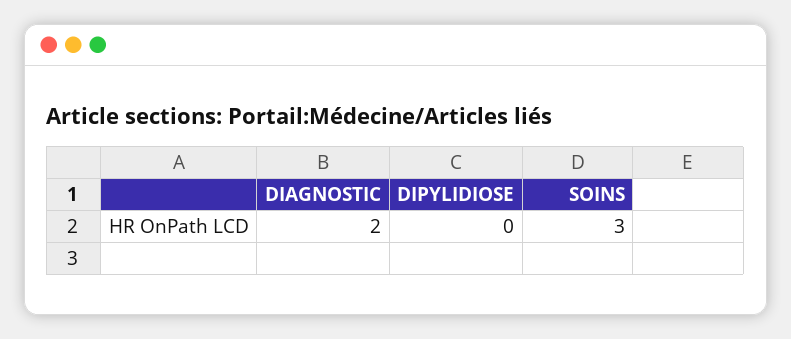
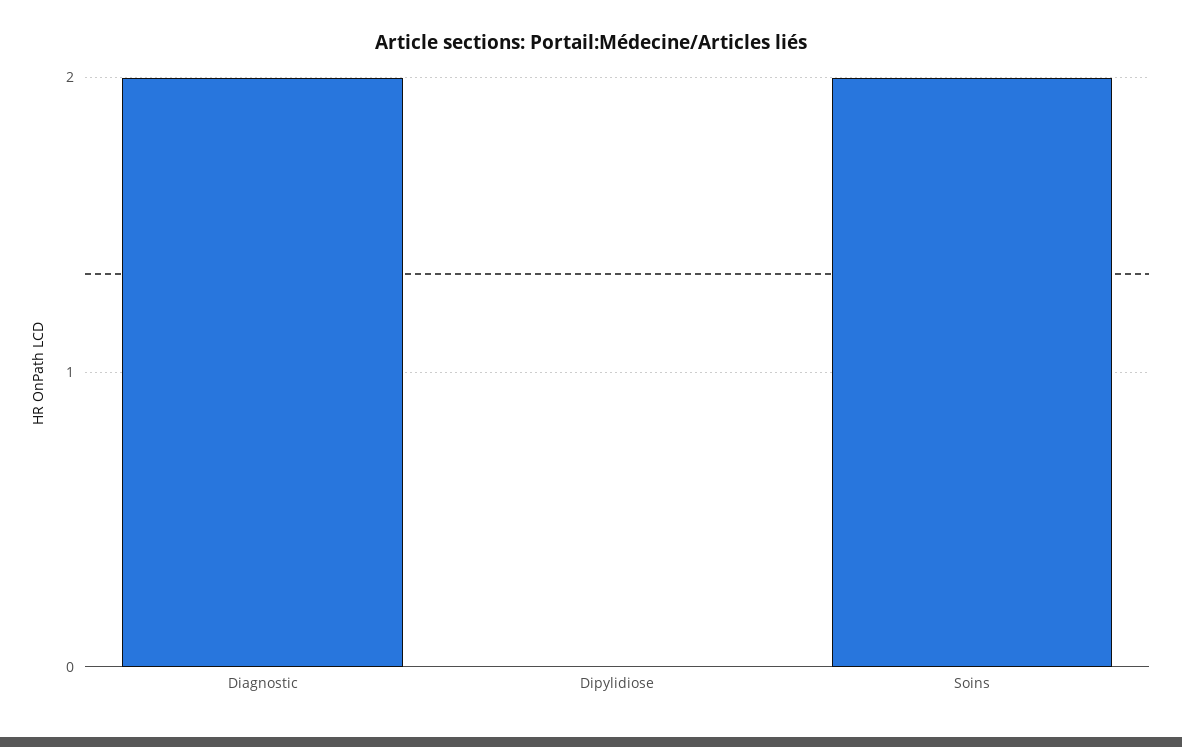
SOINS: 3 -> 2

